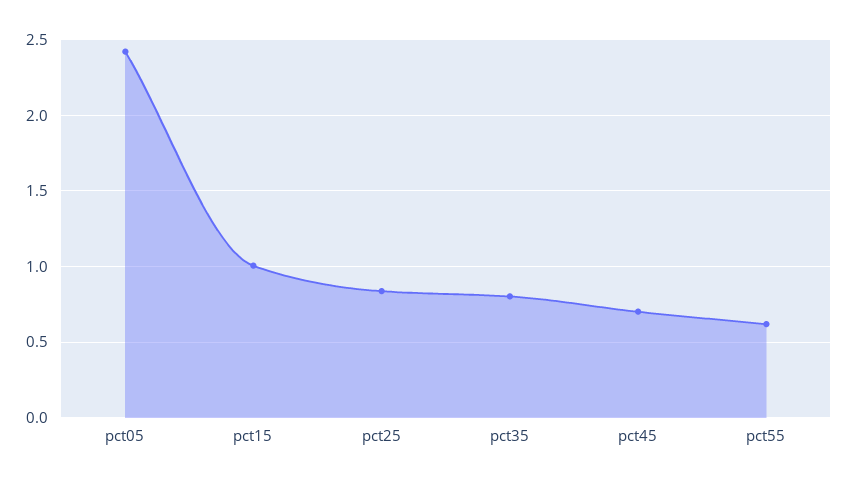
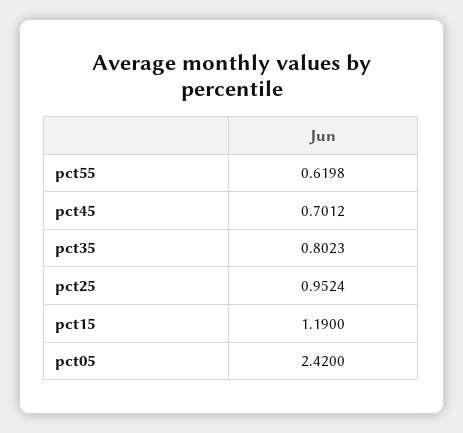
pct15: 1 -> 1.19
pct25: 0.85 -> 0.9524

